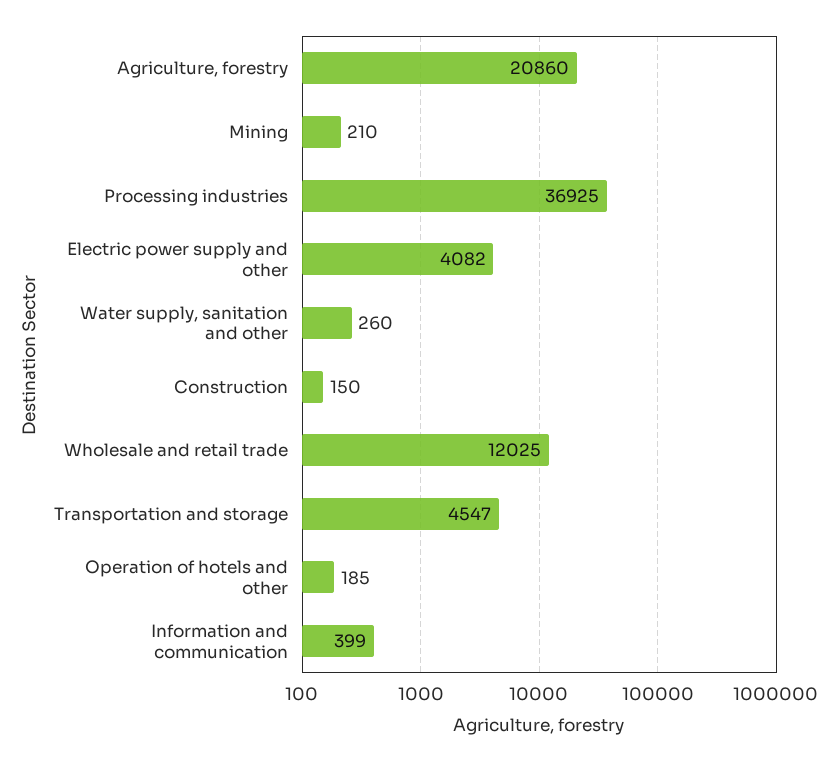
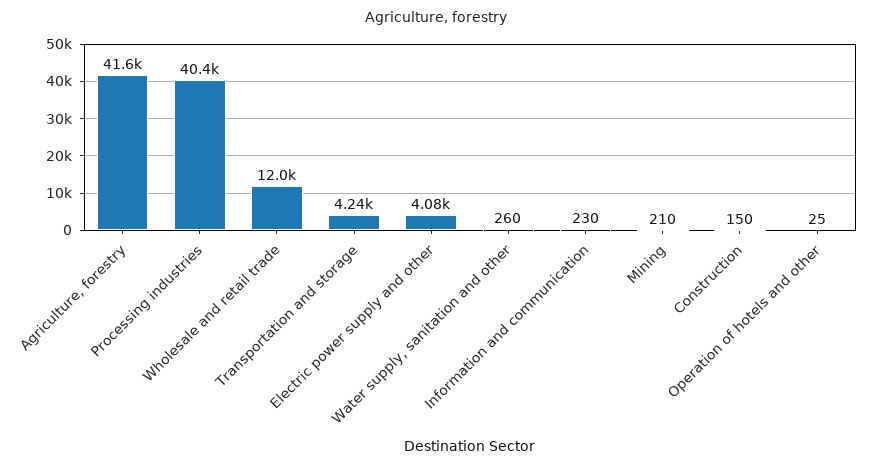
Agriculture, forestry: 20860 -> 41600
Processing industries: 36925 -> 40400
Transportation and storage: 4547 -> 4240
Operation of hotels and other: 185 -> 25
Information and communication: 399 -> 230

